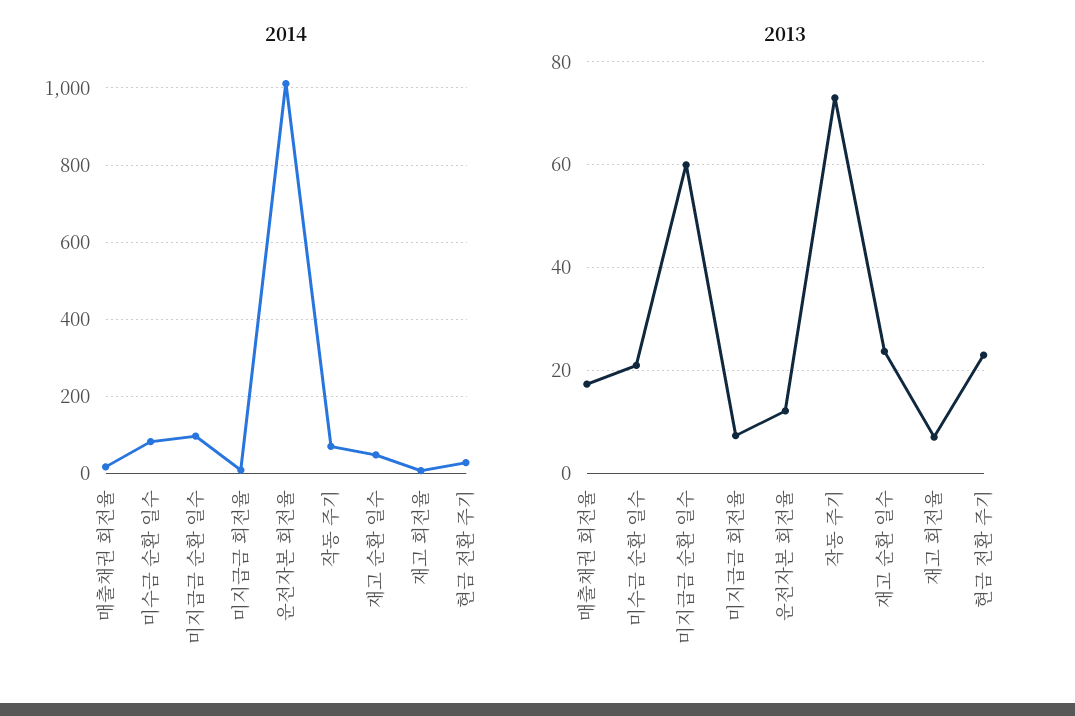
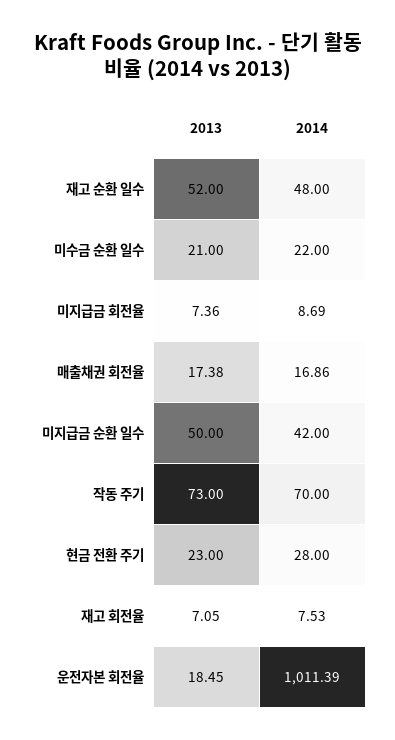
2014, 미수금 순환 일수: 80 -> 22
2014, 미지급금 순환 일수: 100 -> 42
2013, 미지급금 순환 일수: 60 -> 50
2013, 운전자본 회전율: 12 -> 18.45
2013, 재고 순환 일수: 24 -> 52

